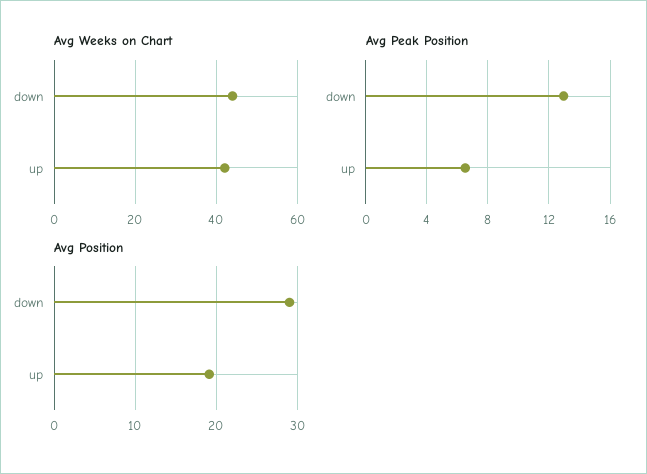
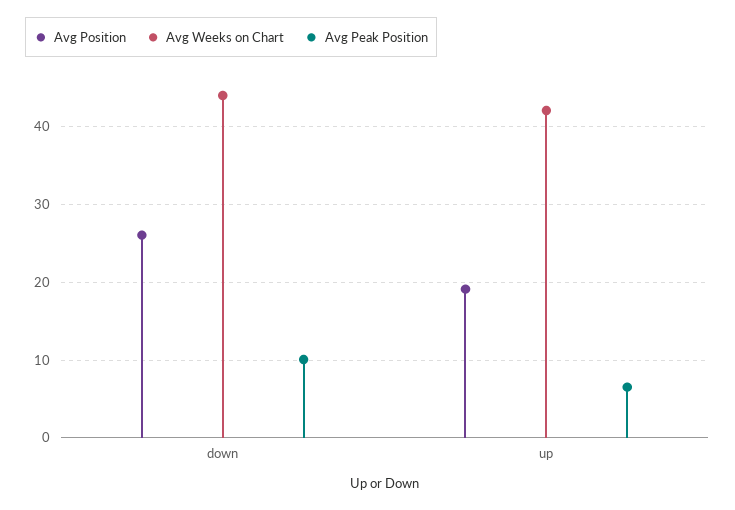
Avg Peak Position, down: 13 -> 10
Avg Position, down: 29 -> 26

